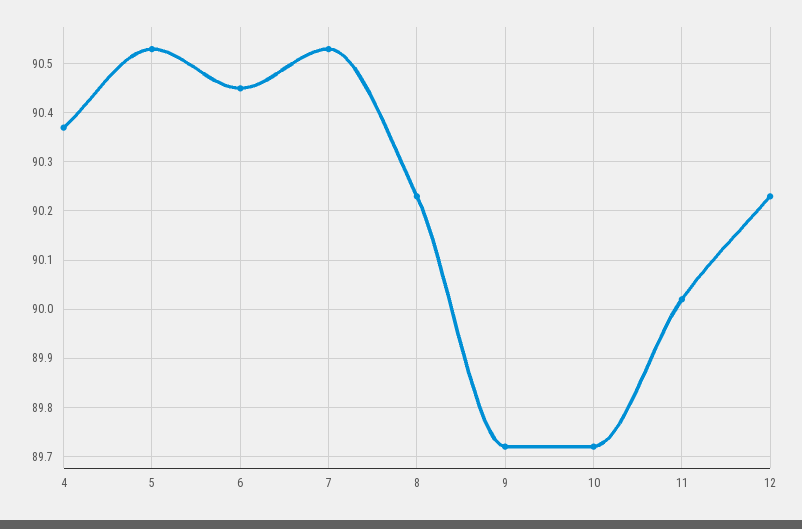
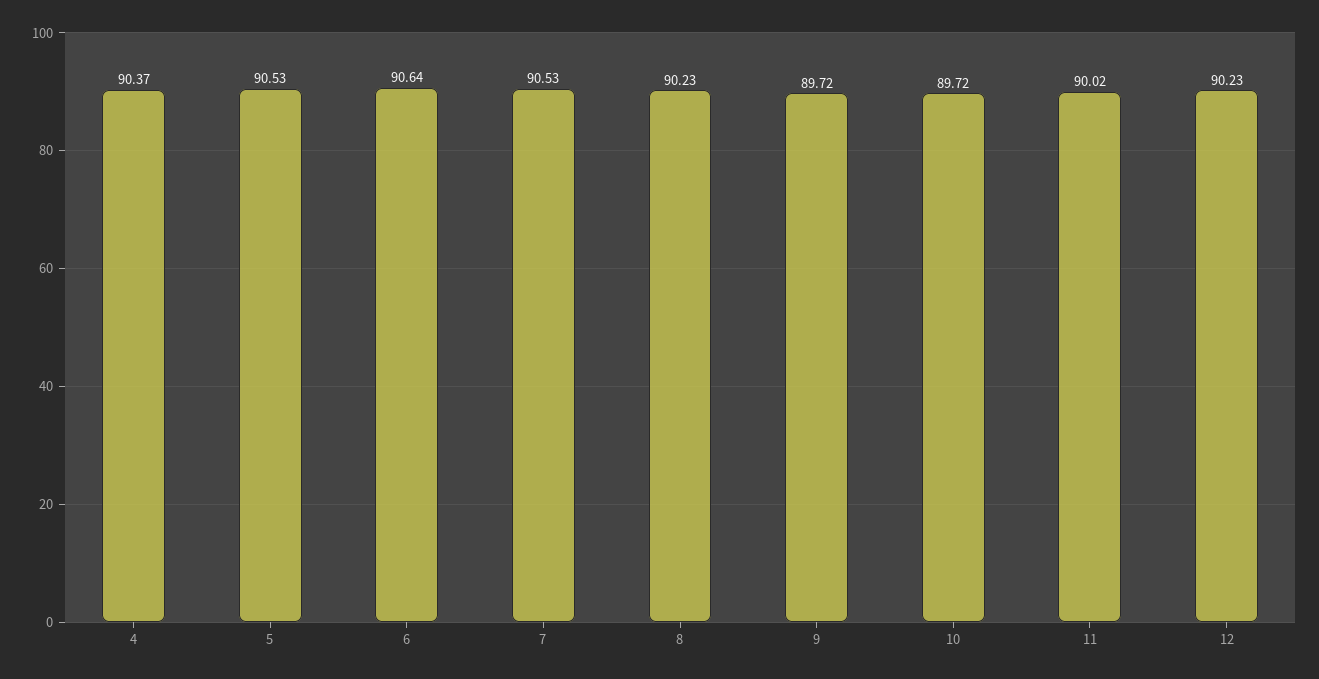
6: 90.45 -> 90.64

